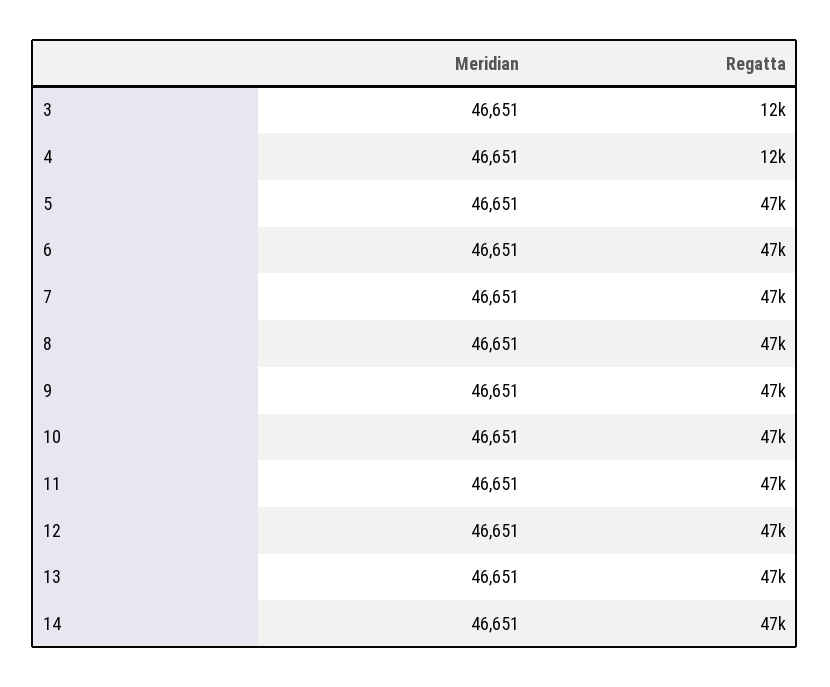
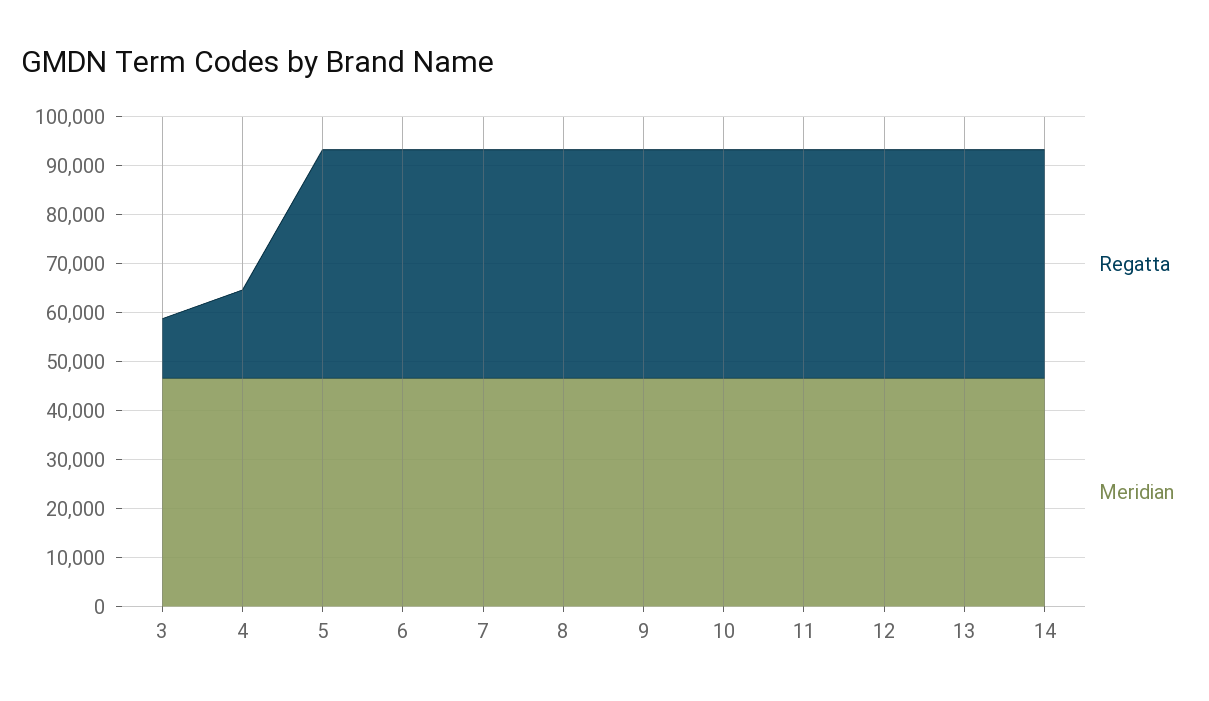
Regatta, 4: 12000 -> 18000

